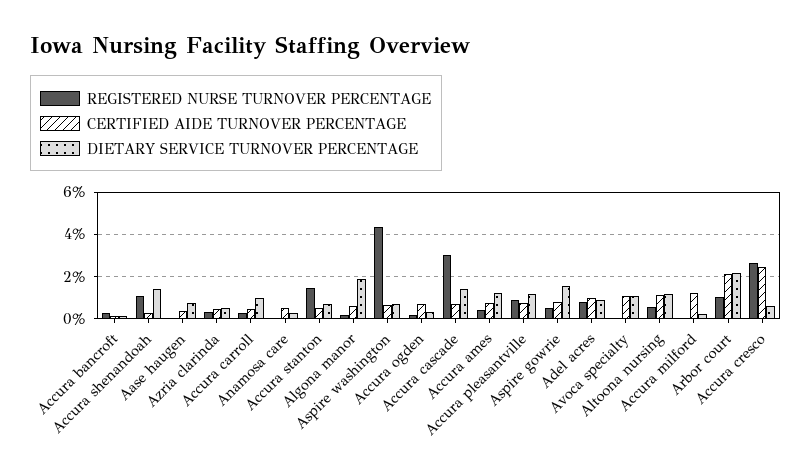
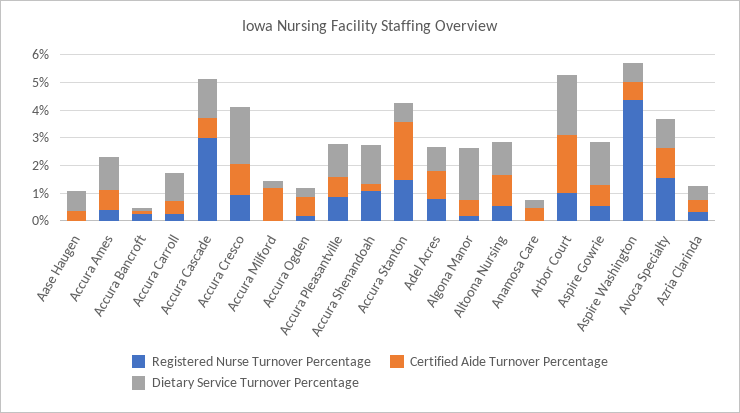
CERTIFIED AIDE TURNOVER PERCENTAGE, Accura stanton: 0.5 -> 2
REGISTERED NURSE TURNOVER PERCENTAGE, Avoca specialty: 0 -> 1.5
REGISTERED NURSE TURNOVER PERCENTAGE, Accura cresco: 2.5 -> 1
CERTIFIED AIDE TURNOVER PERCENTAGE, Accura cresco: 2.5 -> 1
DIETARY SERVICE TURNOVER PERCENTAGE, Accura cresco: 0.5 -> 2

